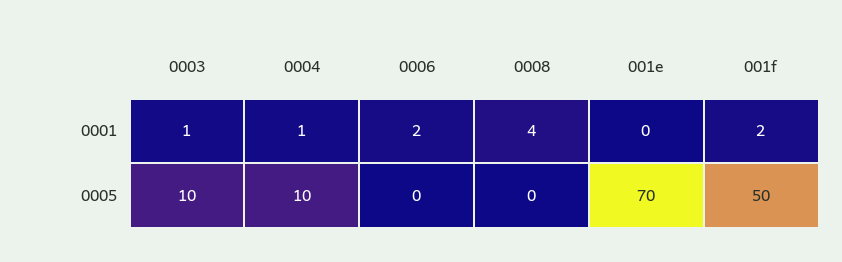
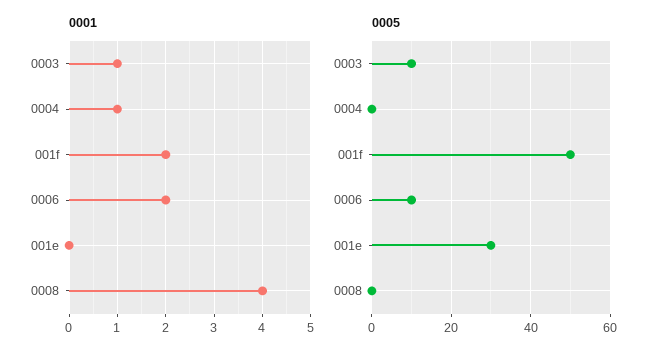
0005, 0004: 10 -> 0
0005, 0006: 0 -> 10
0005, 001e: 70 -> 30

